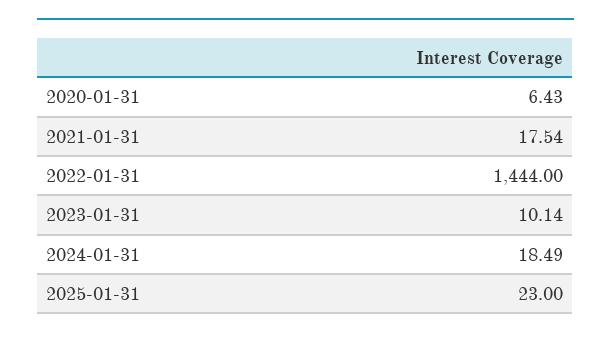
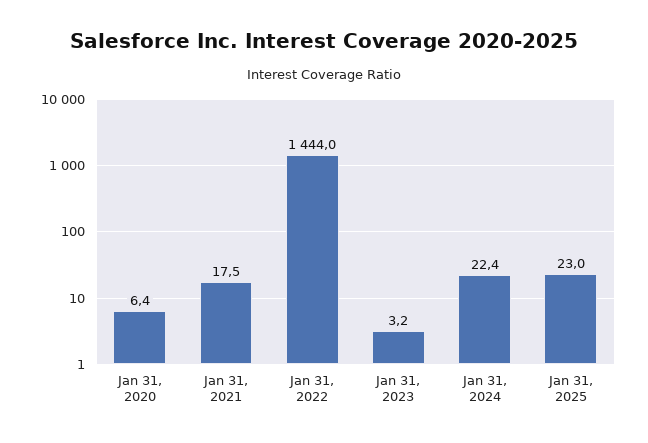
2023-01-31: 10.14 -> 3.2
2024-01-31: 18.49 -> 22.4

